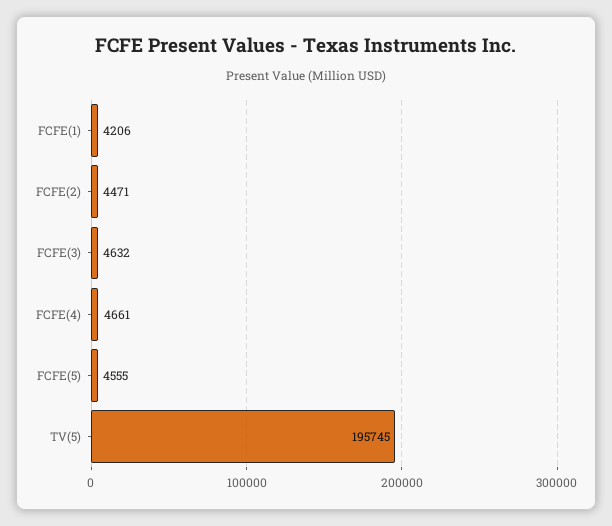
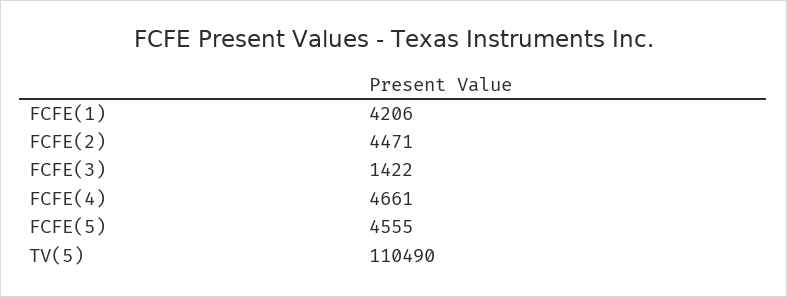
FCFE(3): 4632 -> 1422
TV(5): 195745 -> 110490

